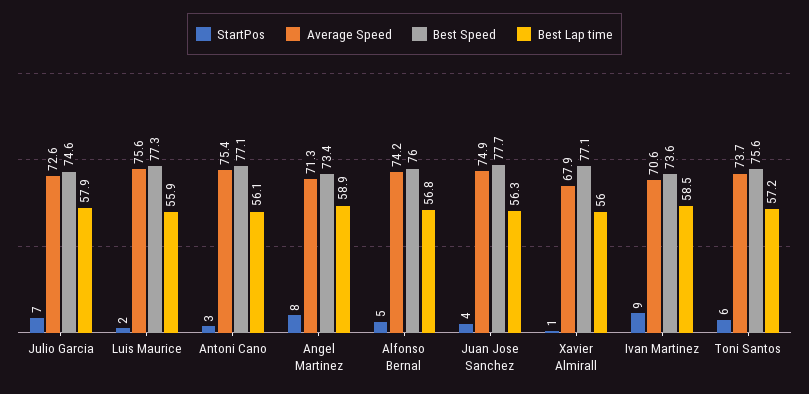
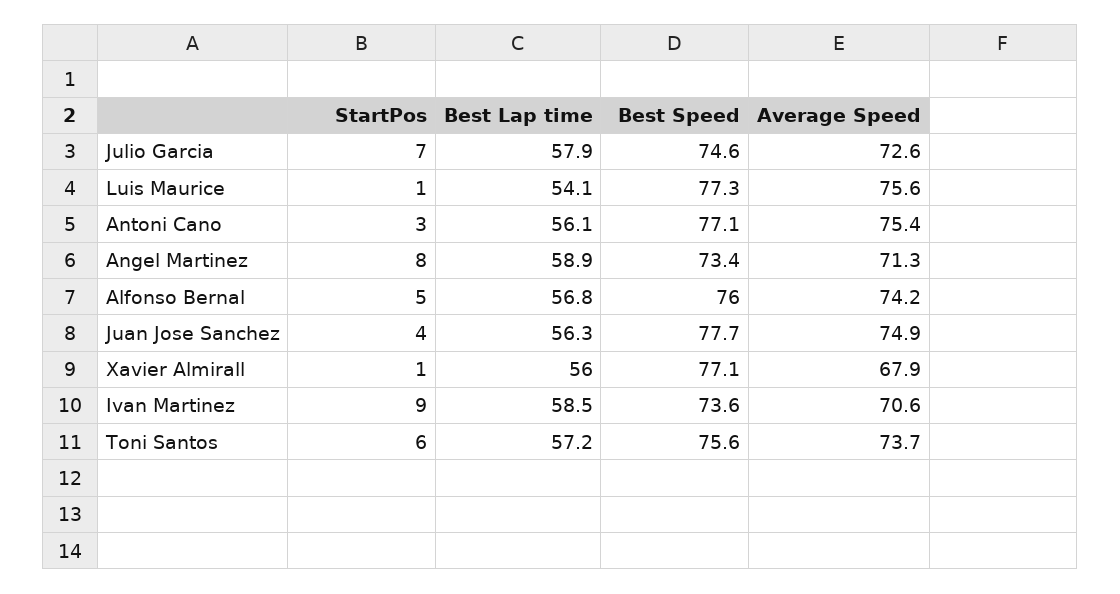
StartPos, Luis Maurice: 2 -> 1
Best Lap time, Luis Maurice: 55.9 -> 54.1

